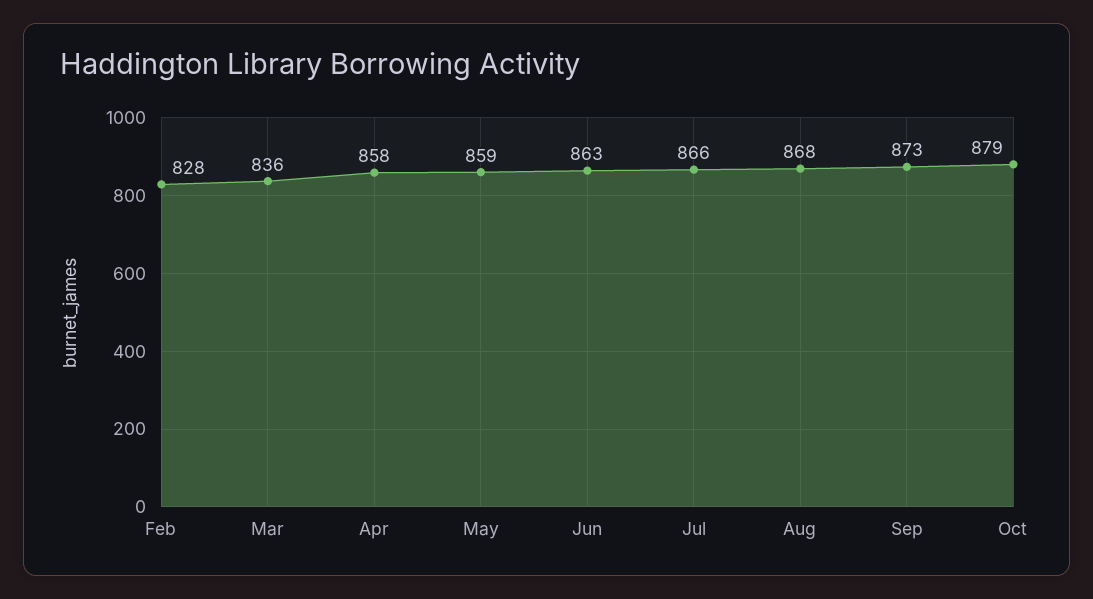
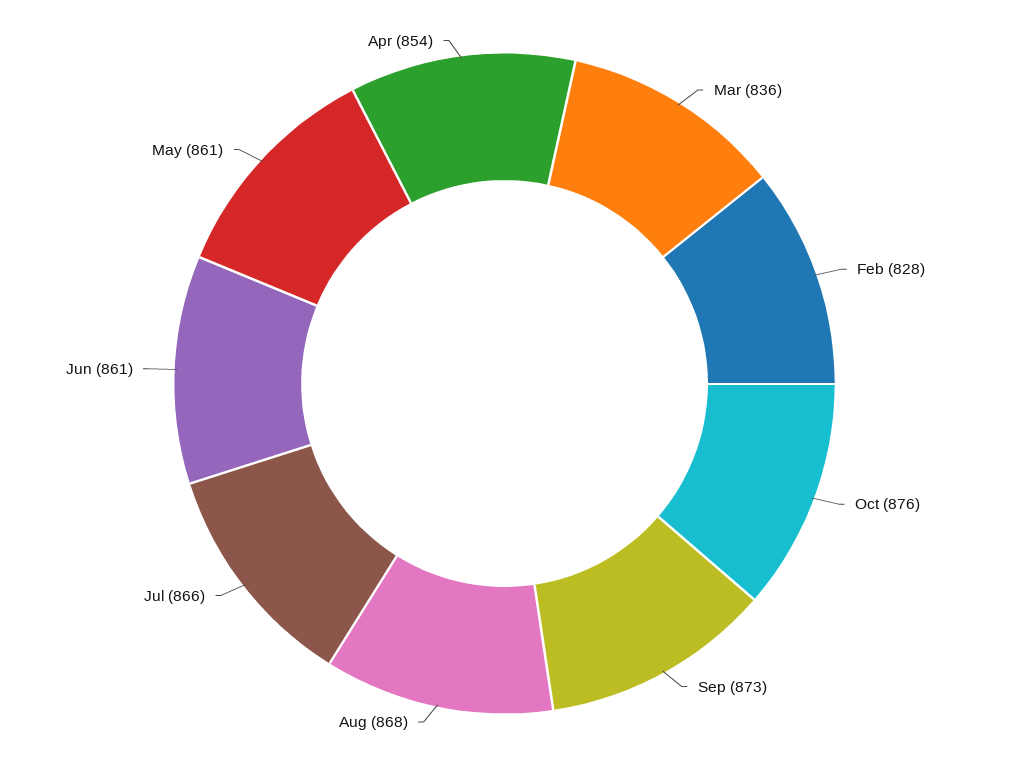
Apr: 858 -> 854
May: 859 -> 861
Jun: 863 -> 861
Oct: 879 -> 876

